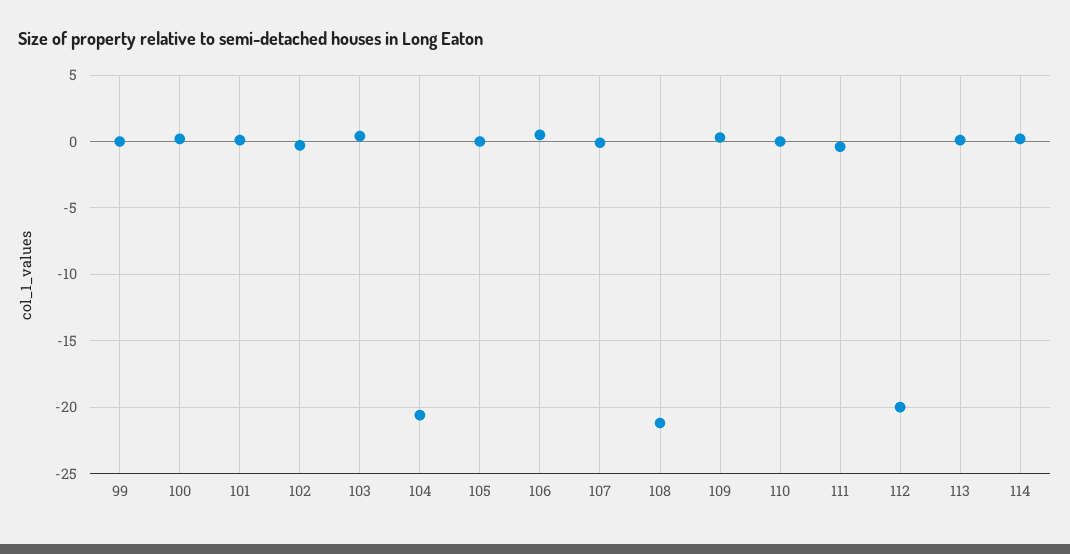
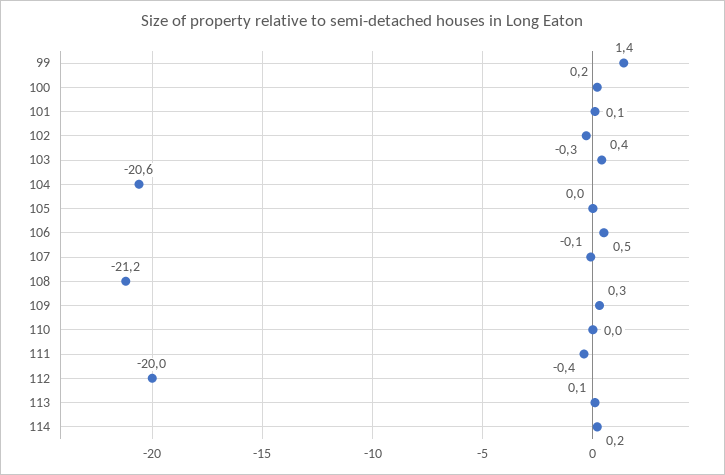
99: 0 -> 1.4

